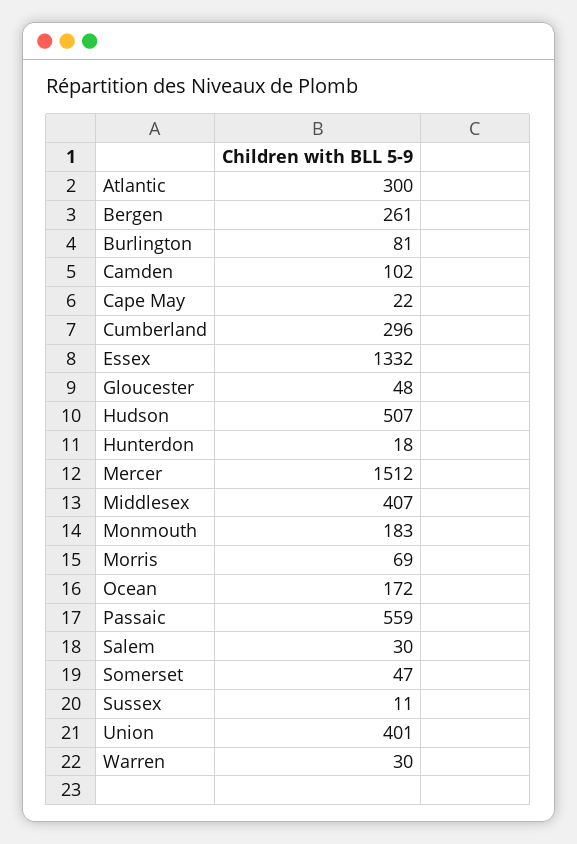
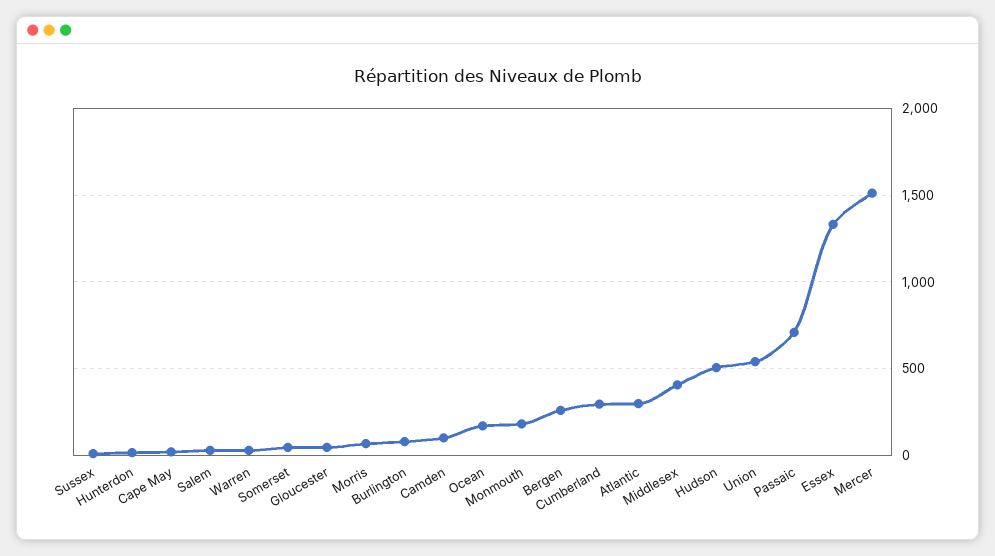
Passaic: 559 -> 700
Union: 401 -> 550

